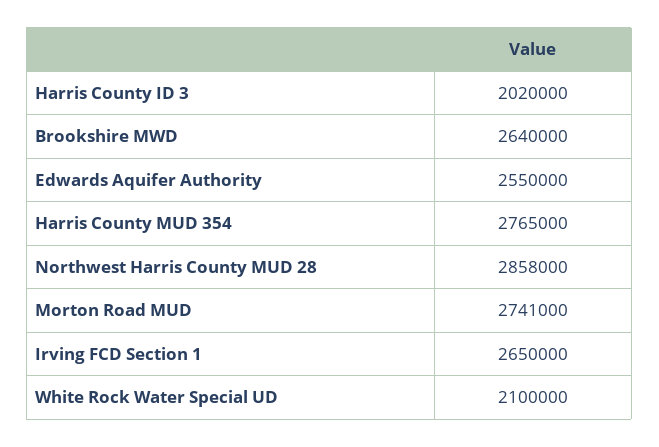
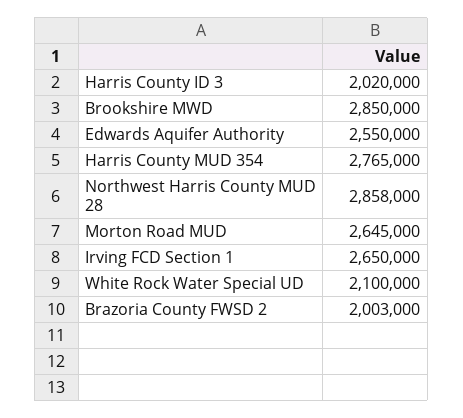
Brookshire MWD: 2640000 -> 2850000
Morton Road MUD: 2741000 -> 2645000
Brazoria County FWSD 2: none -> 2003000

